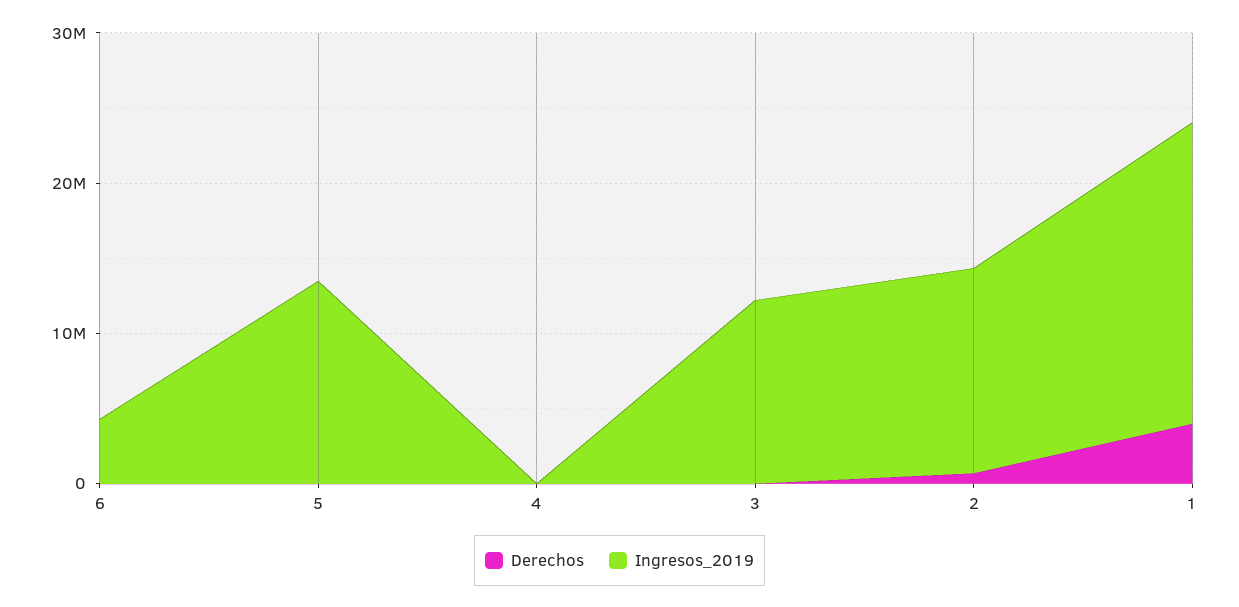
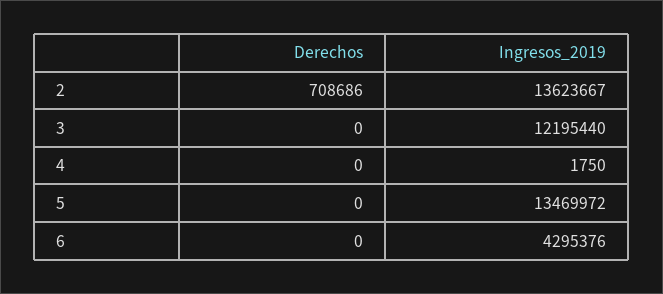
Derechos, 1: 4000000 -> none
Ingresos_2019, 1: 20000000 -> none

